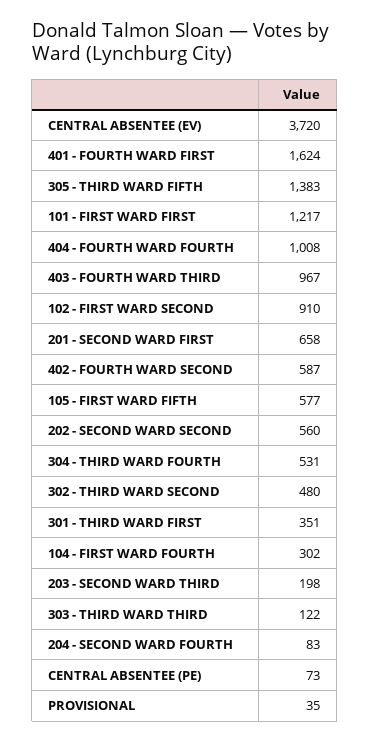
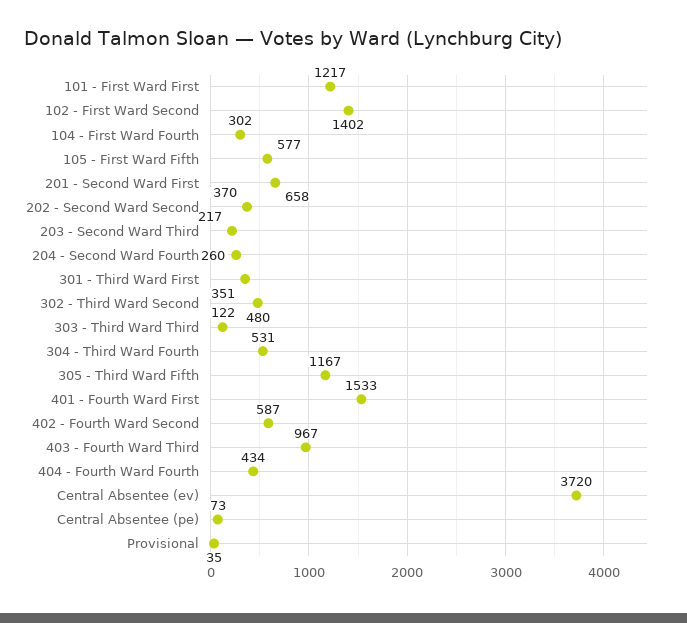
401 - FOURTH WARD FIRST: 1624 -> 1533
305 - THIRD WARD FIFTH: 1383 -> 1167
404 - FOURTH WARD FOURTH: 1008 -> 434
102 - FIRST WARD SECOND: 910 -> 1402
202 - SECOND WARD SECOND: 560 -> 370
203 - SECOND WARD THIRD: 198 -> 217
204 - SECOND WARD FOURTH: 83 -> 260

